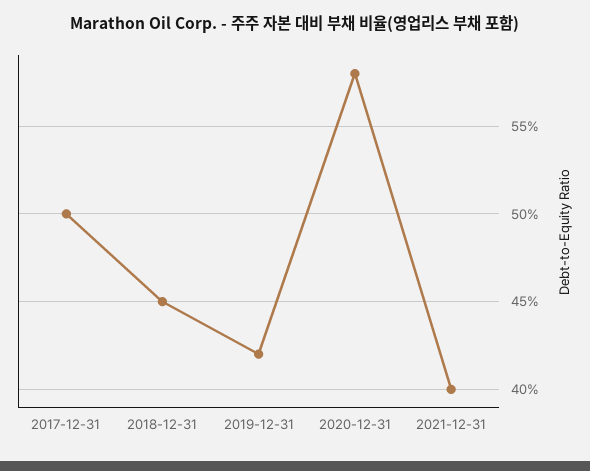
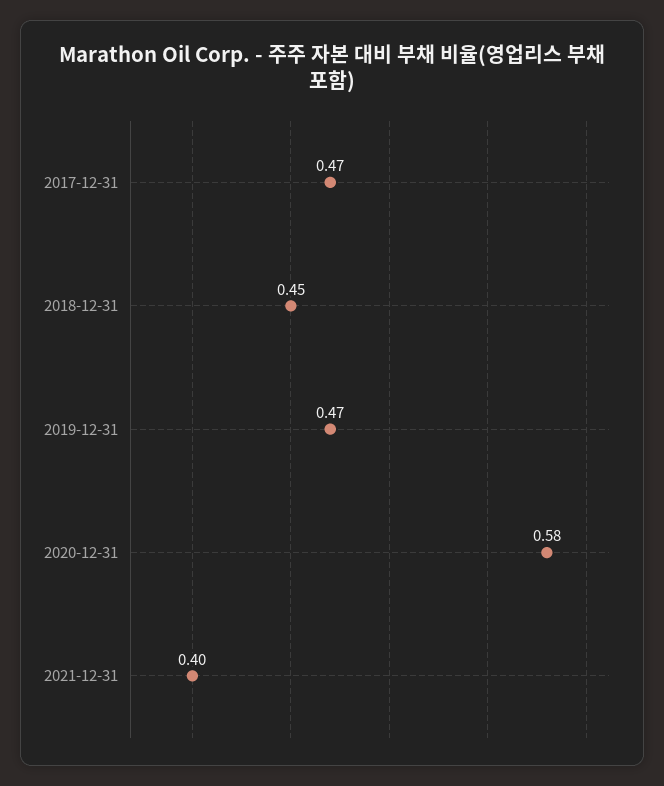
2017-12-31: 0.5 -> 0.47
2019-12-31: 0.42 -> 0.47

